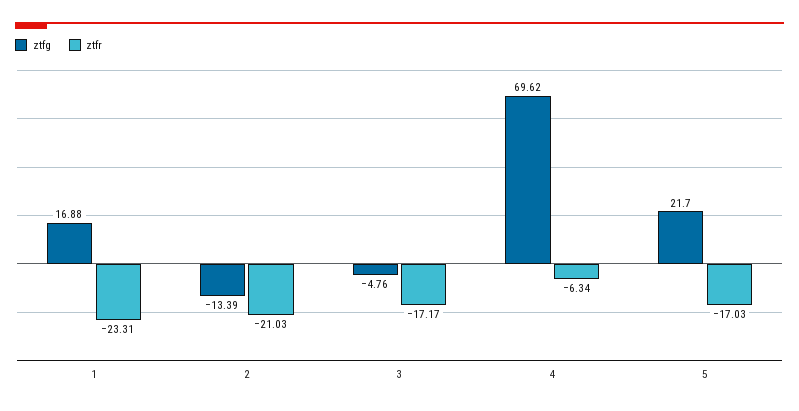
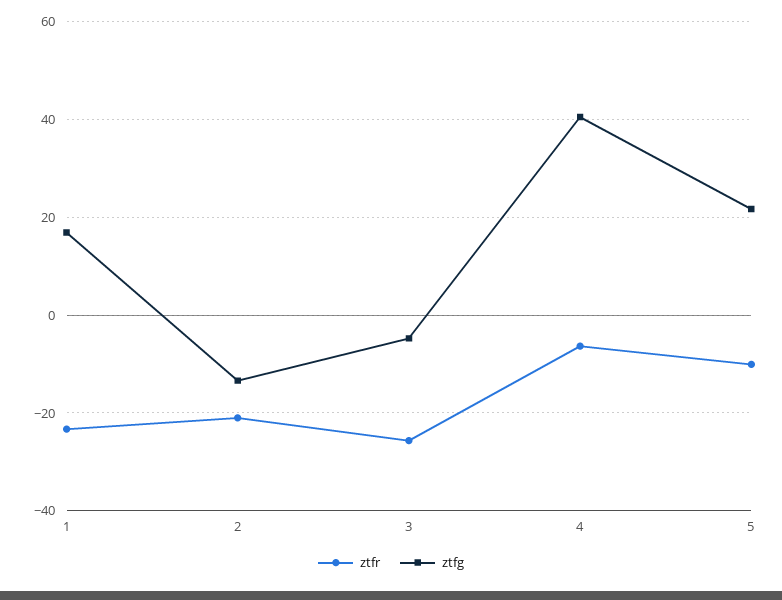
ztfr, 3: -17.17 -> -26
ztfg, 4: 69.62 -> 40
ztfr, 5: -17.03 -> -10

